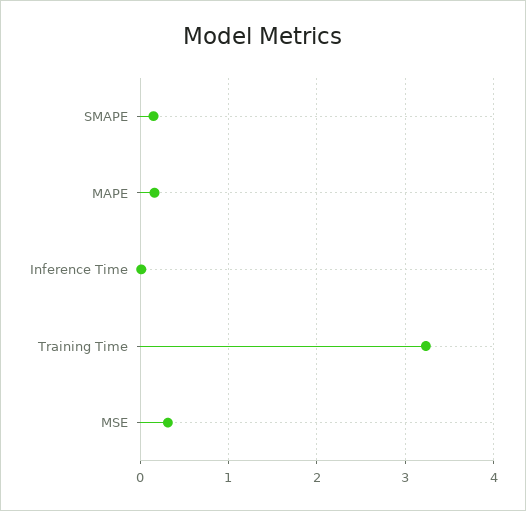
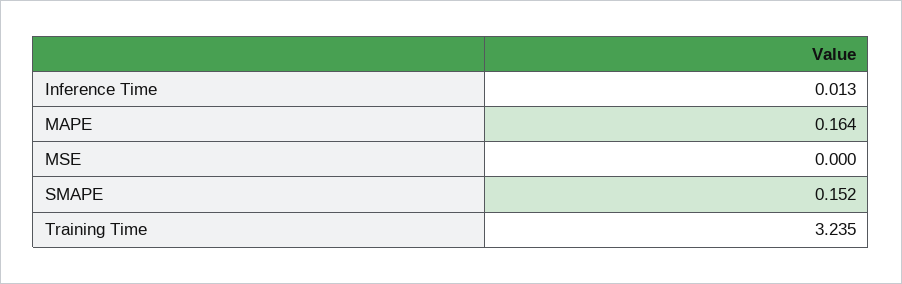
MSE: 0.3 -> 0

